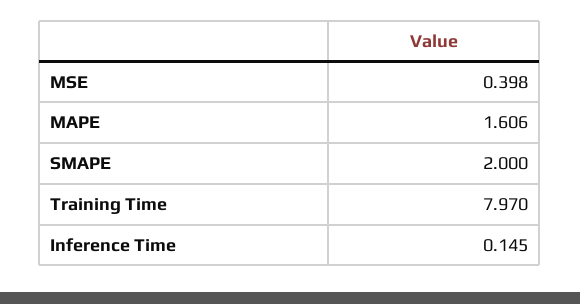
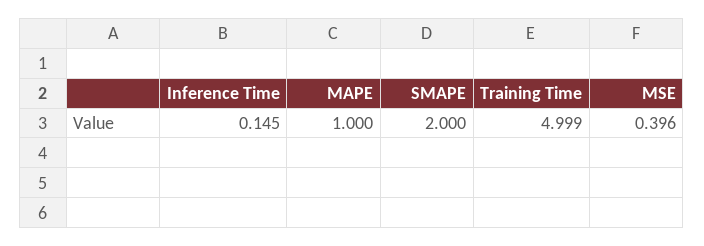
MSE: 0.398 -> 0.396
MAPE: 1.606 -> 1
Training Time: 7.97 -> 4.999

